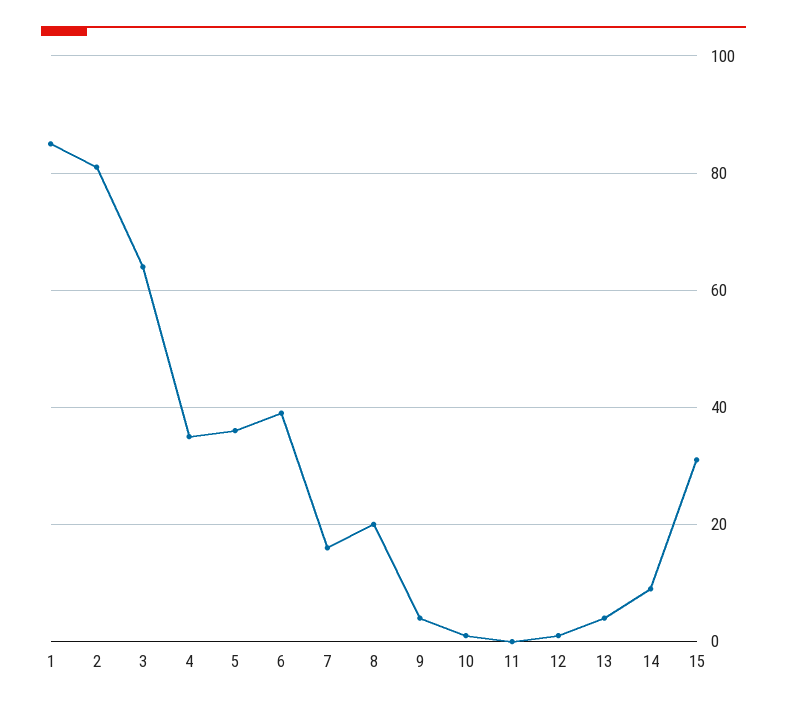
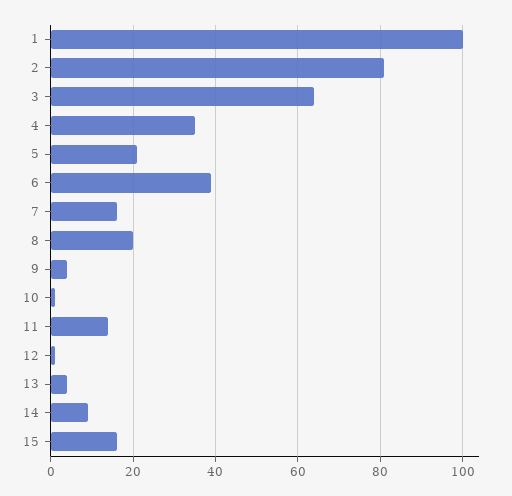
1: 85 -> 100
5: 35 -> 20
11: 0 -> 15
15: 30 -> 15

